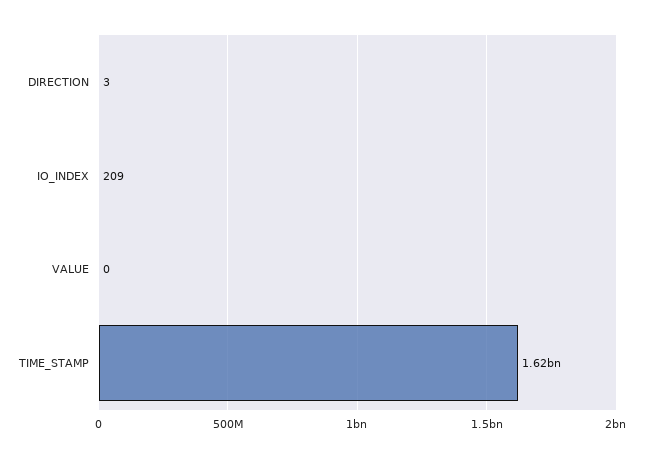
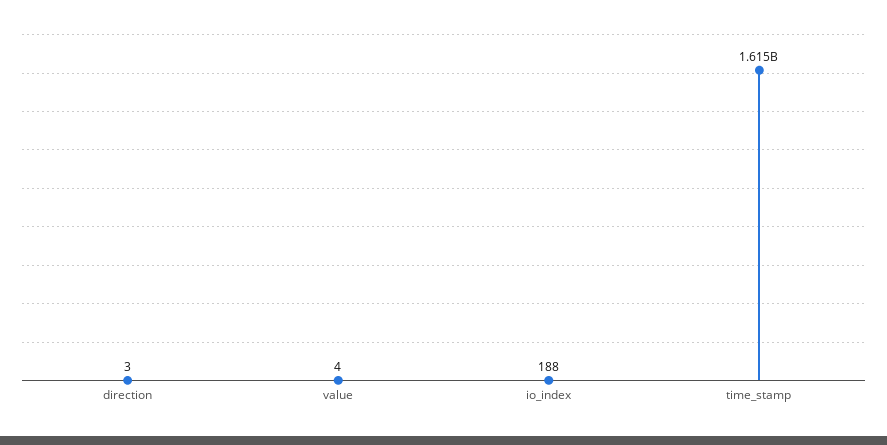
IO_INDEX: 209 -> 188
VALUE: 0 -> 4

